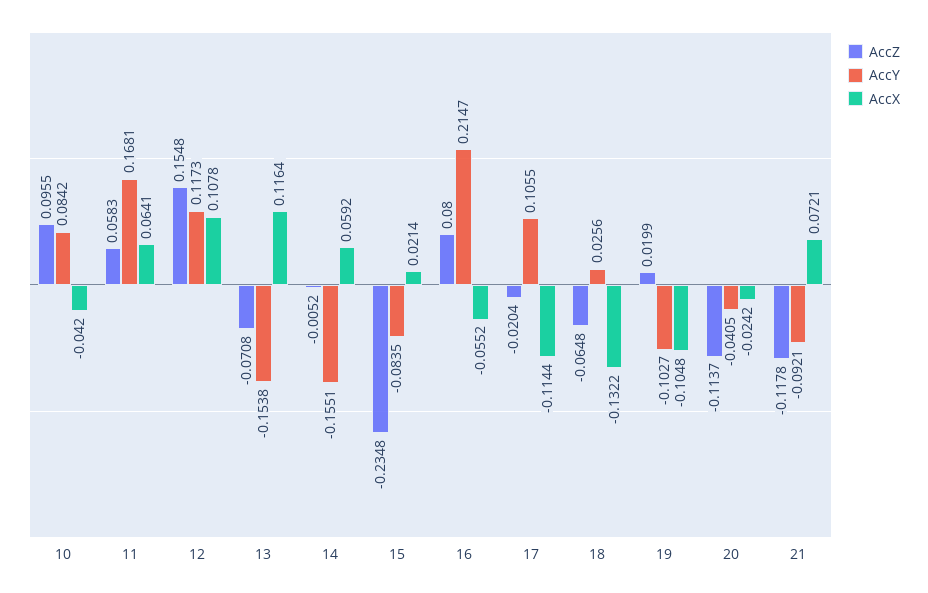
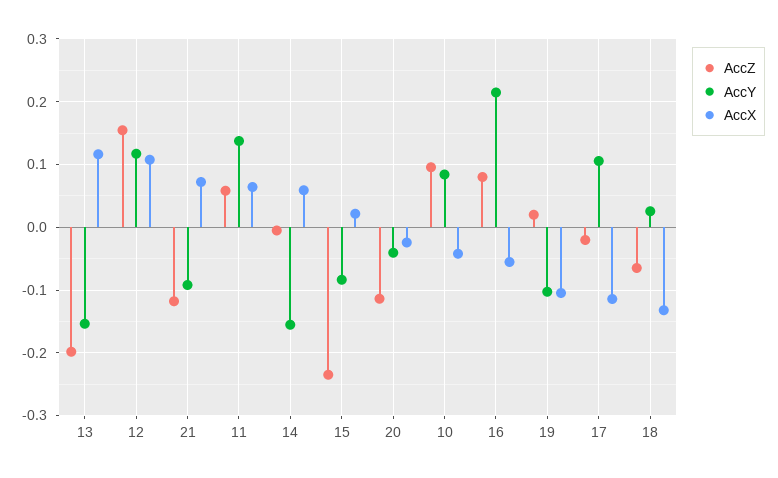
AccY, 11: 0.1681 -> 0.14
AccZ, 13: -0.0708 -> -0.2

